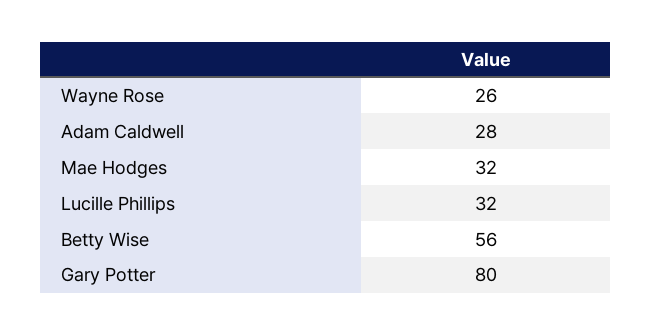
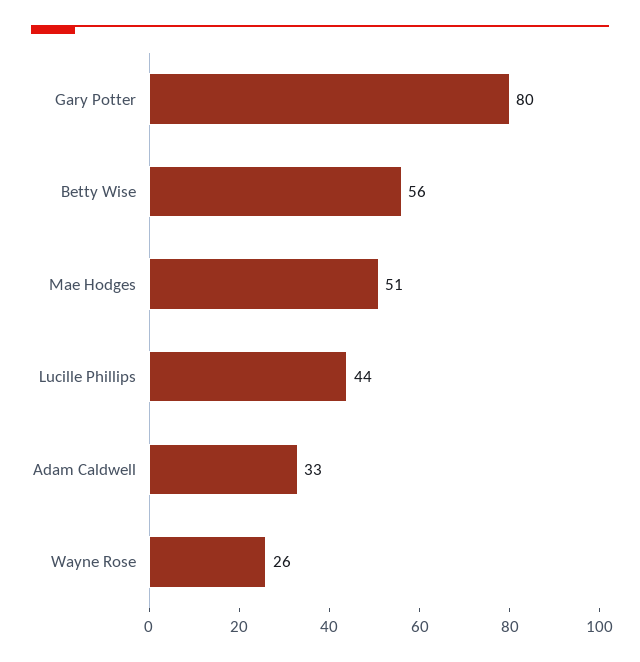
Adam Caldwell: 28 -> 33
Mae Hodges: 32 -> 51
Lucille Phillips: 32 -> 44

